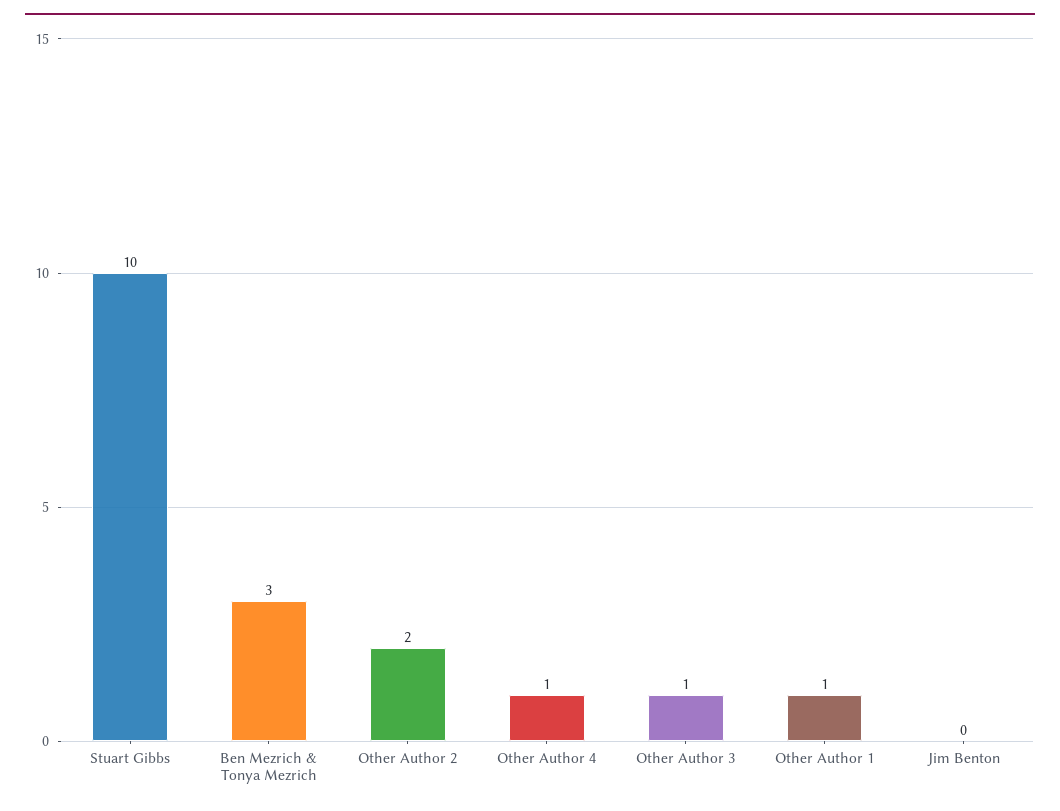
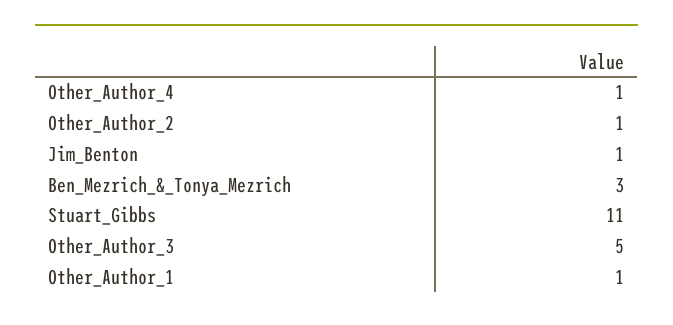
Stuart Gibbs: 10 -> 11
Other Author 2: 2 -> 1
Other Author 3: 1 -> 5
Jim Benton: 0 -> 1

